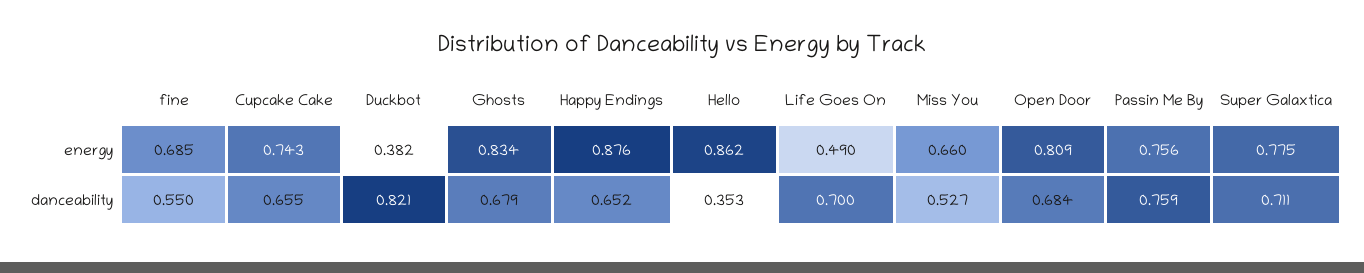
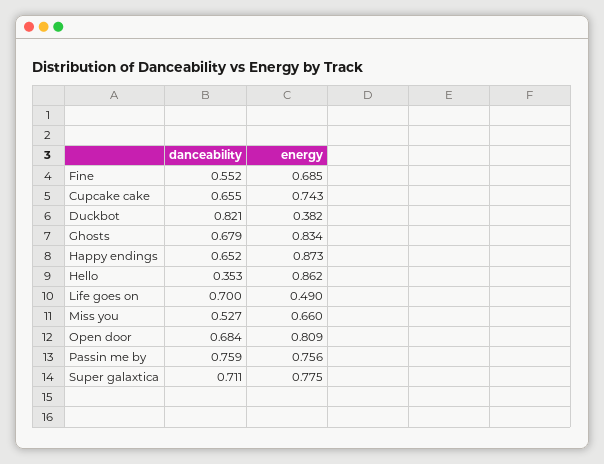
Happy Endings, energy: 0.876 -> 0.873
fine, danceability: 0.55 -> 0.552

